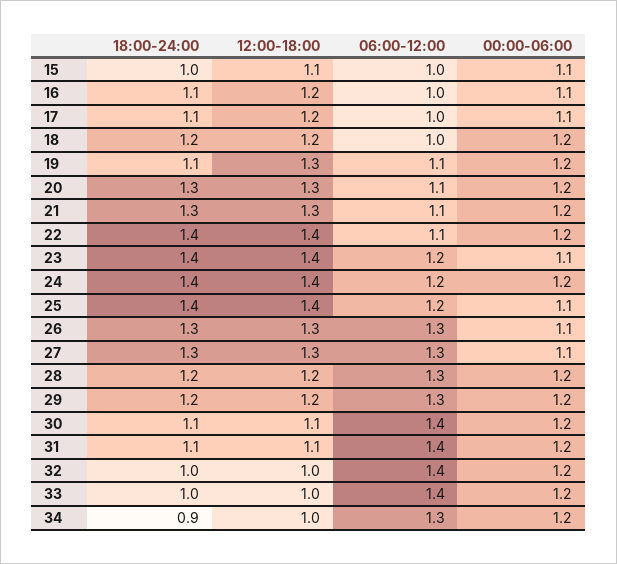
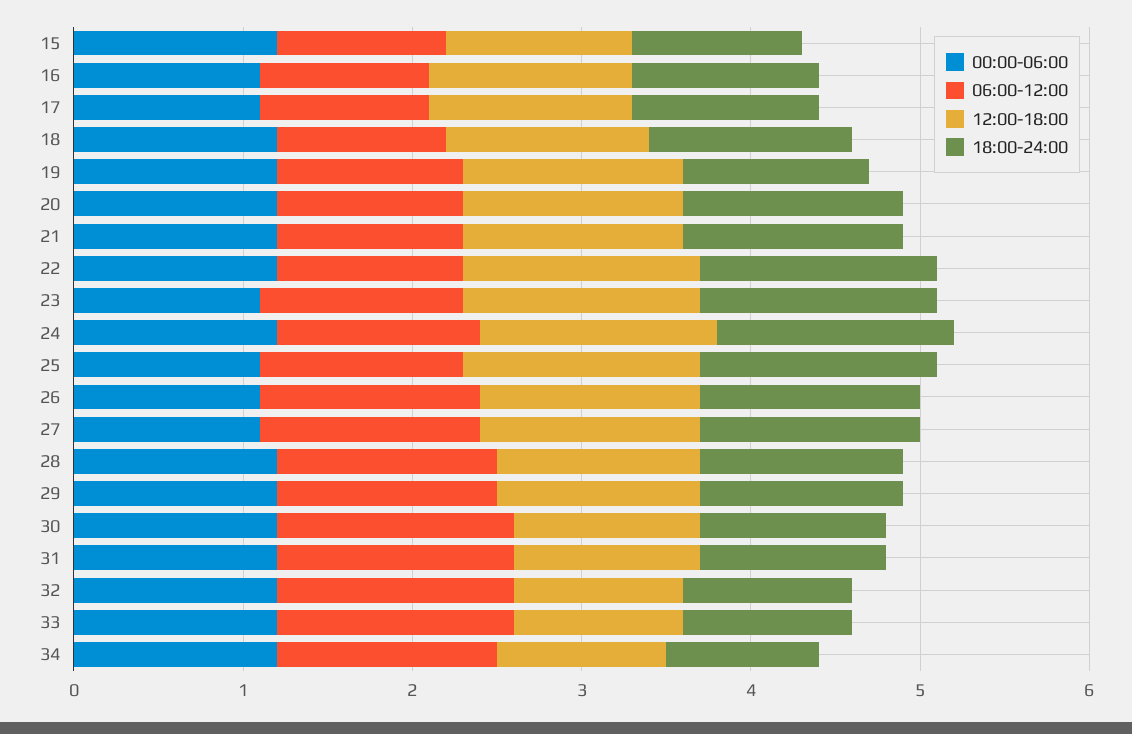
00:00-06:00, 15: 1.1 -> 1.2

